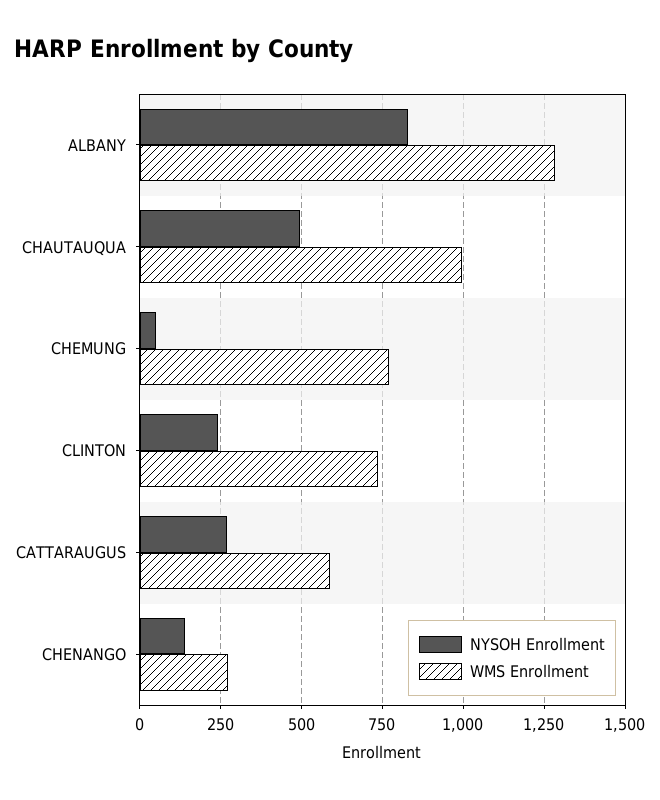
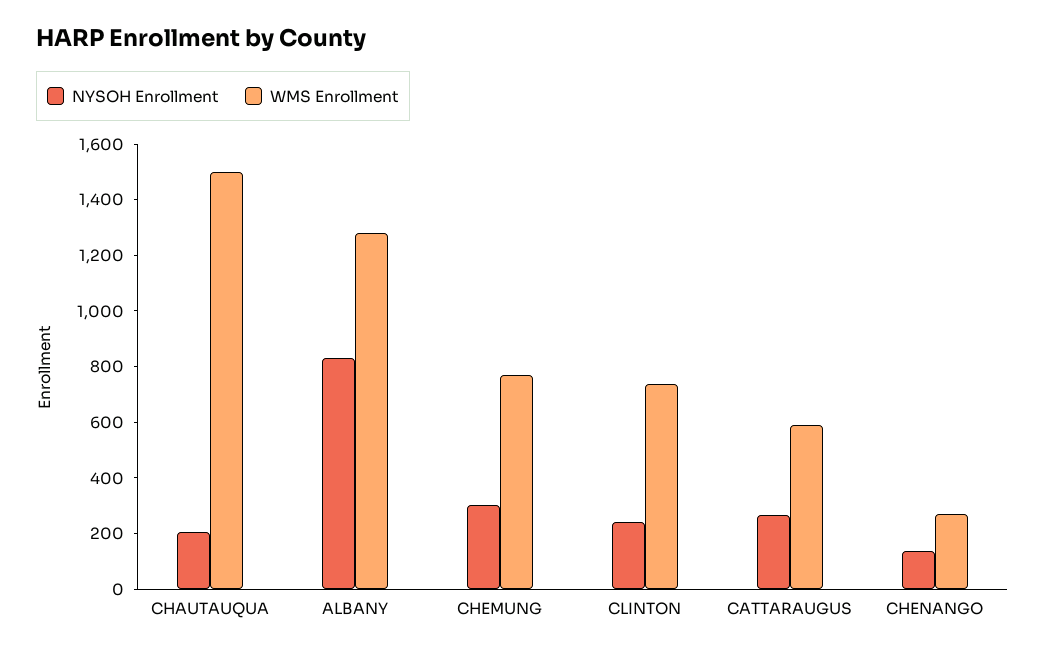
NYSOH Enrollment, CHAUTAUQUA: 500 -> 200
WMS Enrollment, CHAUTAUQUA: 1000 -> 1500
NYSOH Enrollment, CHEMUNG: 50 -> 300

